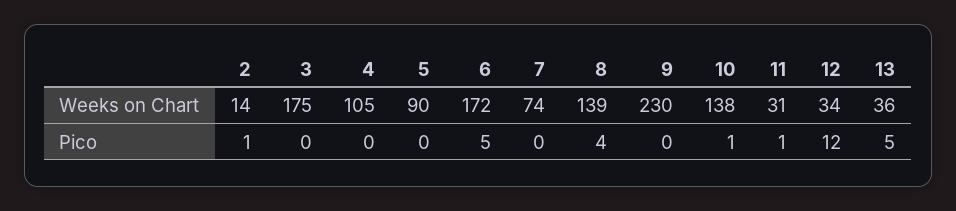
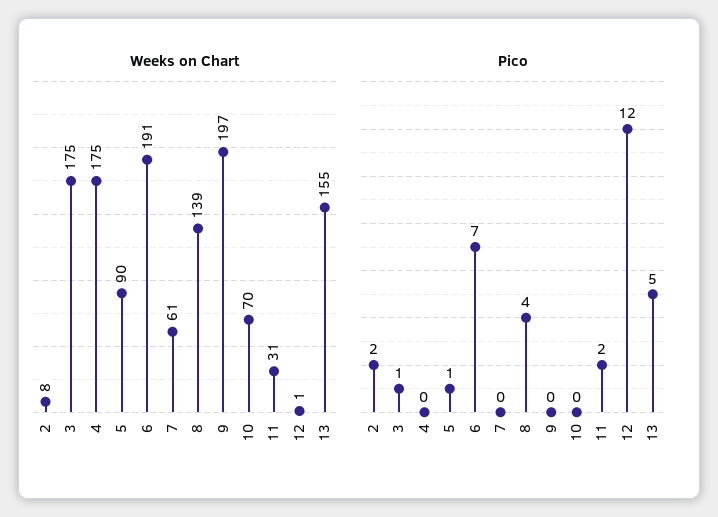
Weeks on Chart, 2: 14 -> 8
Weeks on Chart, 4: 105 -> 175
Weeks on Chart, 6: 172 -> 191
Weeks on Chart, 7: 74 -> 61
Weeks on Chart, 9: 230 -> 197
Weeks on Chart, 10: 138 -> 70
Weeks on Chart, 12: 34 -> 1
Weeks on Chart, 13: 36 -> 155
Pico, 2: 1 -> 2
Pico, 3: 0 -> 1
Pico, 5: 0 -> 1
Pico, 6: 5 -> 7
Pico, 10: 1 -> 0
Pico, 11: 1 -> 2

